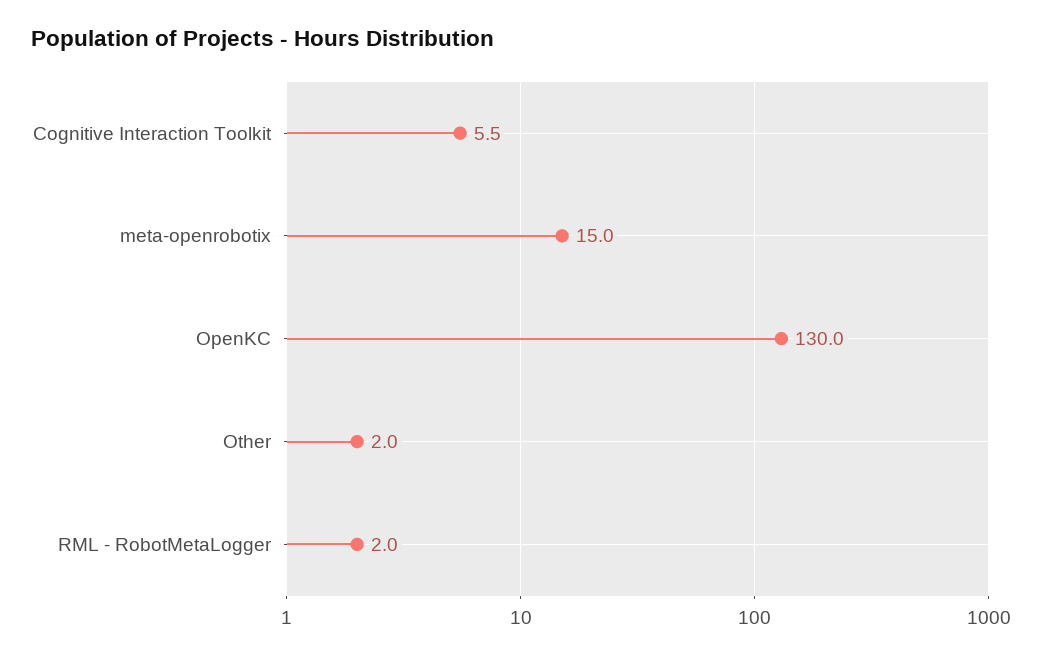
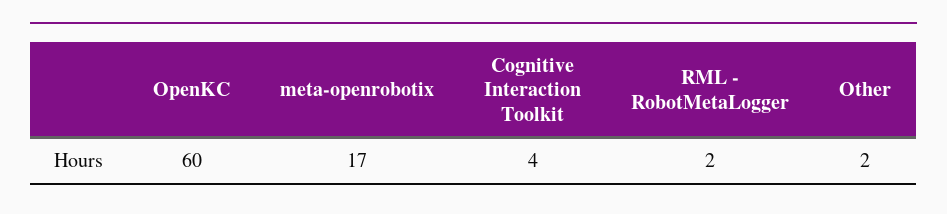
Cognitive Interaction Toolkit: 5.5 -> 4
meta-openrobotix: 15 -> 17
OpenKC: 130 -> 60

